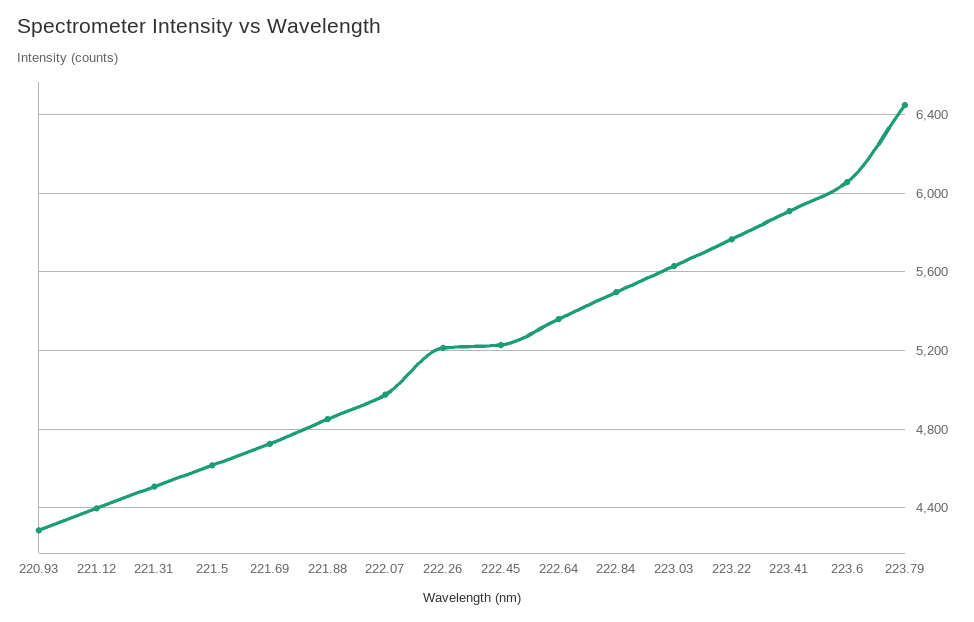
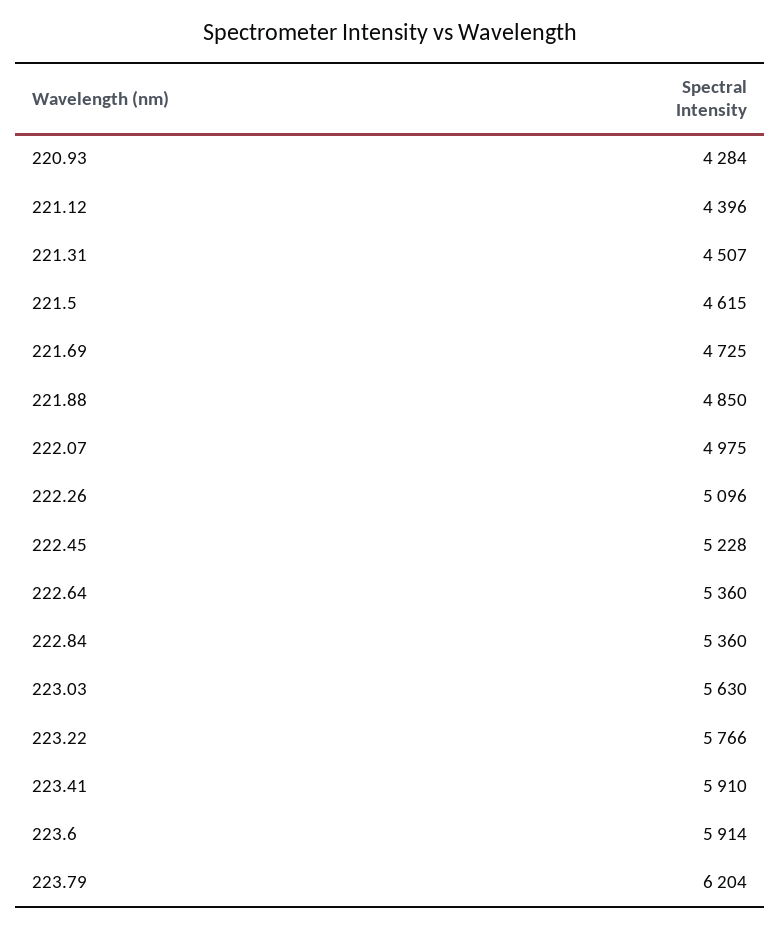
222.26: 5200 -> 5096
222.84: 5500 -> 5360
223.6: 6050 -> 5914
223.79: 6450 -> 6204

